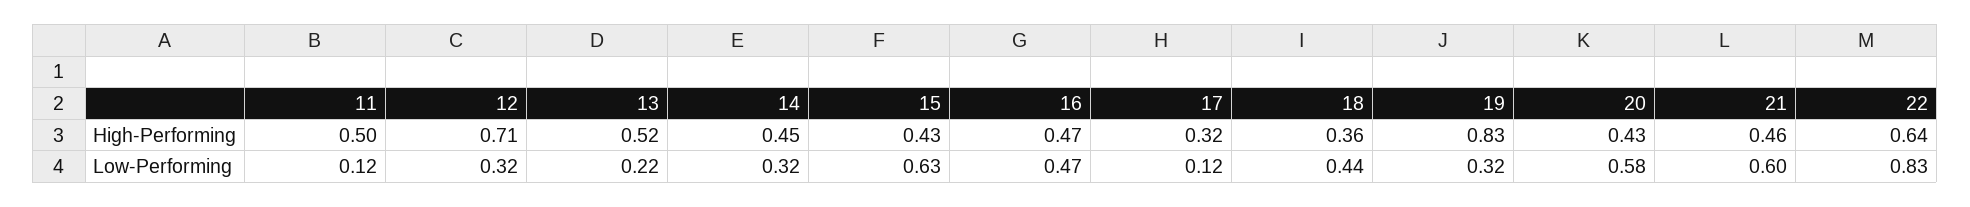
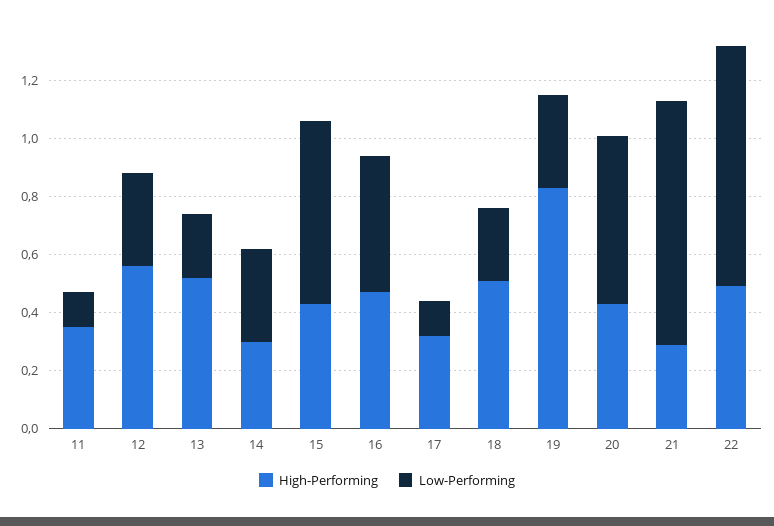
High-Performing, 11: 0.5 -> 0.35
High-Performing, 12: 0.71 -> 0.55
High-Performing, 14: 0.45 -> 0.3
High-Performing, 18: 0.36 -> 0.5
High-Performing, 21: 0.46 -> 0.3
High-Performing, 22: 0.64 -> 0.5
Low-Performing, 18: 0.44 -> 0.25
Low-Performing, 21: 0.6 -> 0.85

